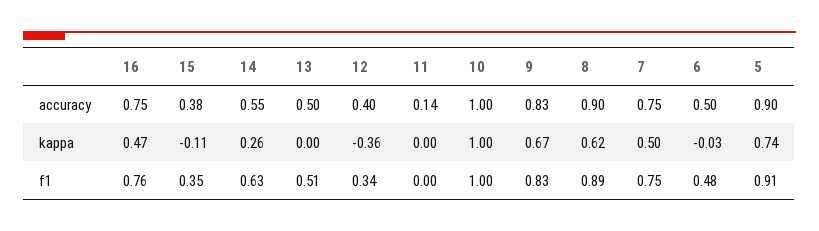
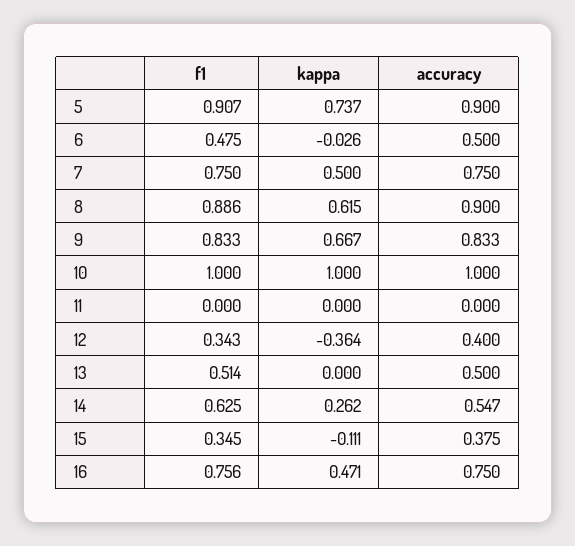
11, accuracy: 0.14 -> 0

